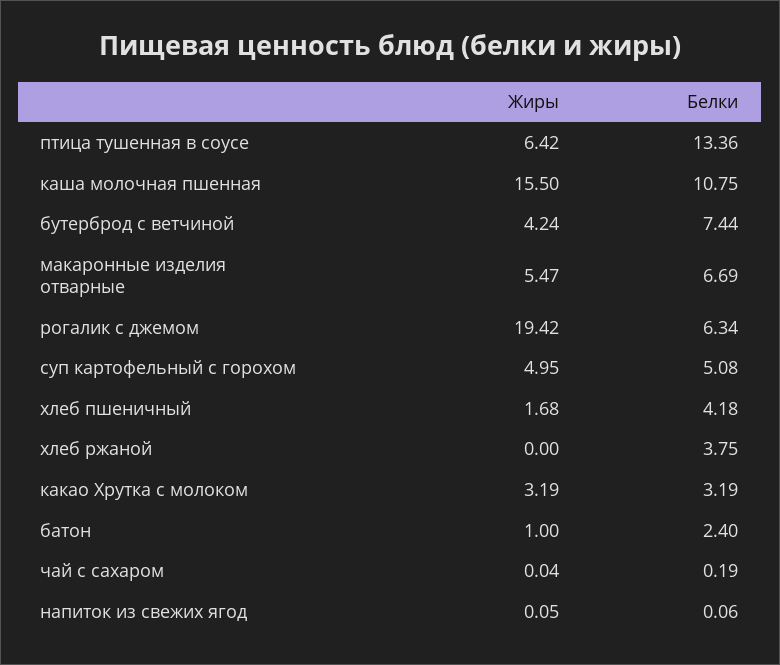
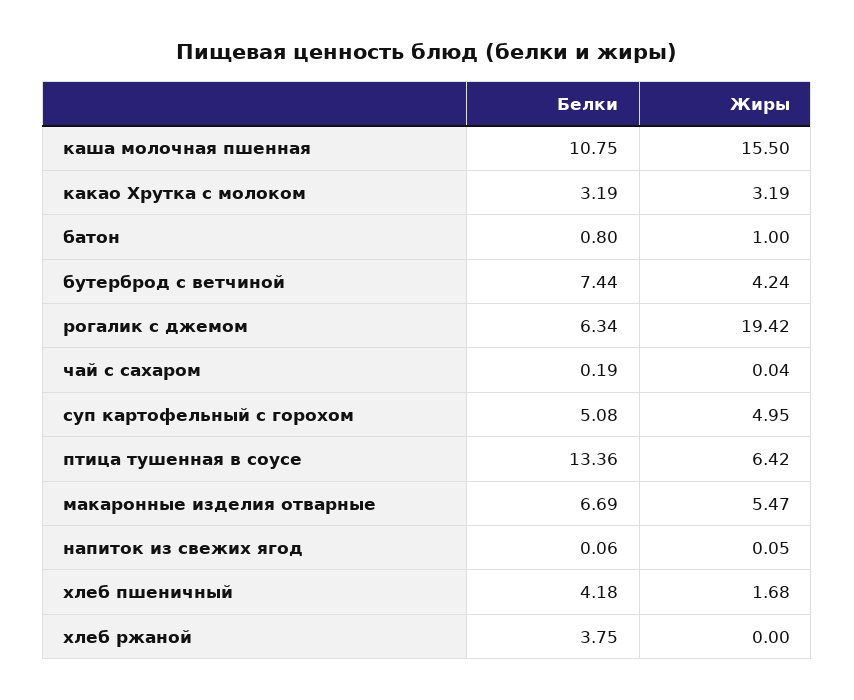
Белки, батон: 2.4 -> 0.8

